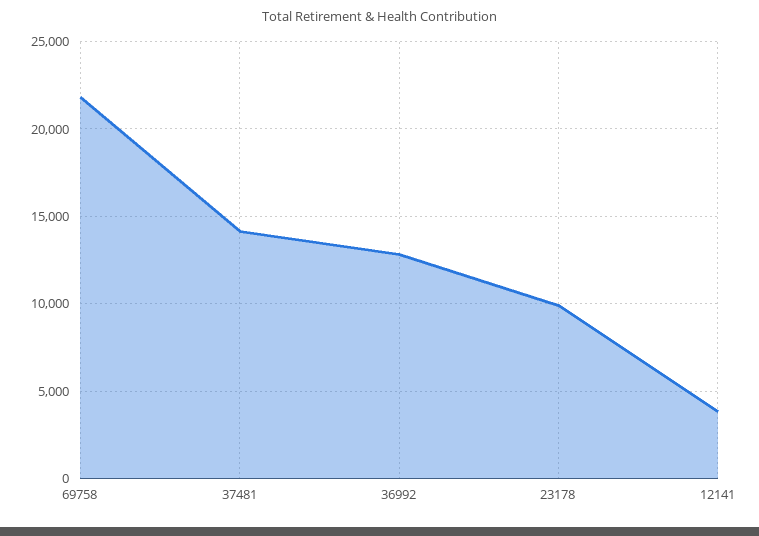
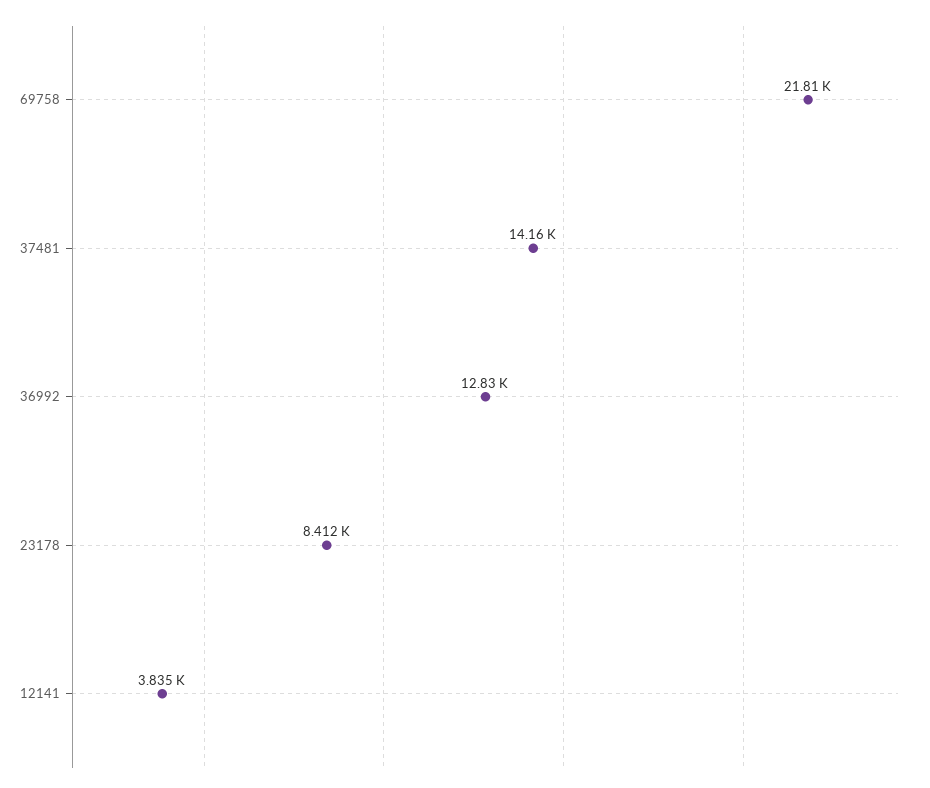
23178: 10000 -> 8412

